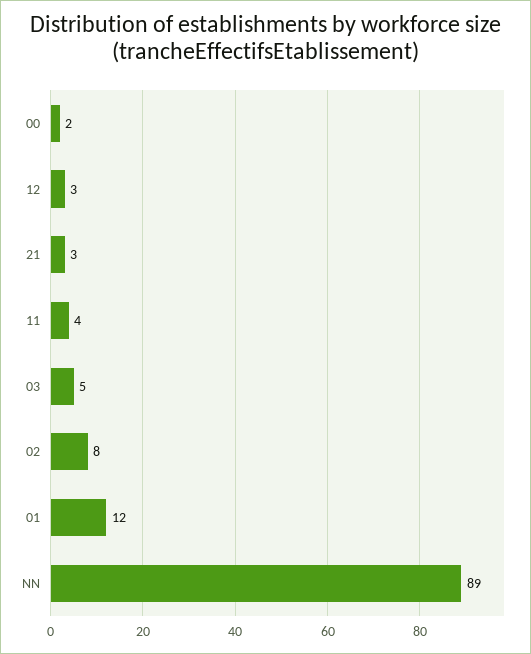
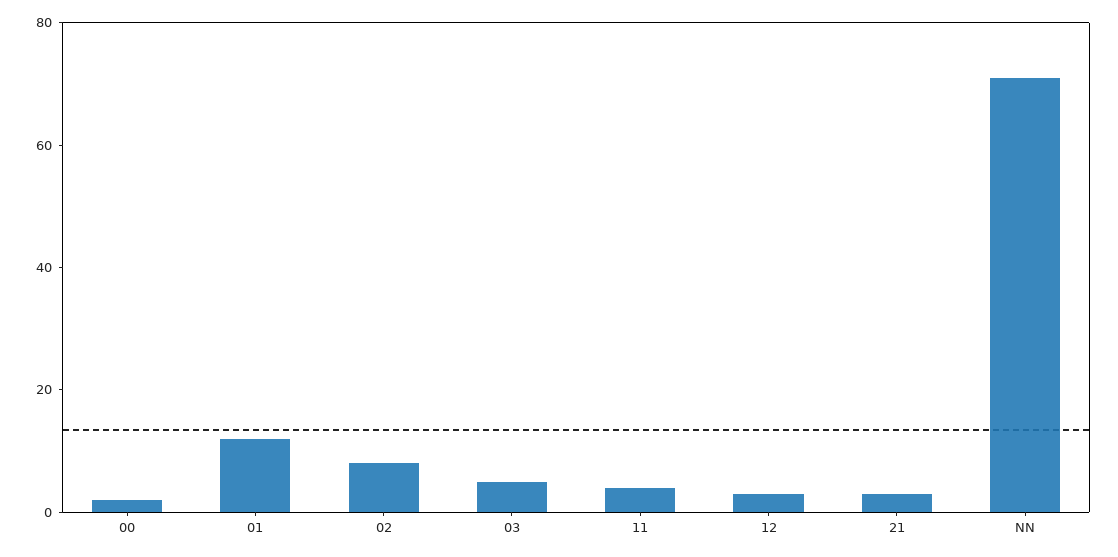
NN: 89 -> 70

